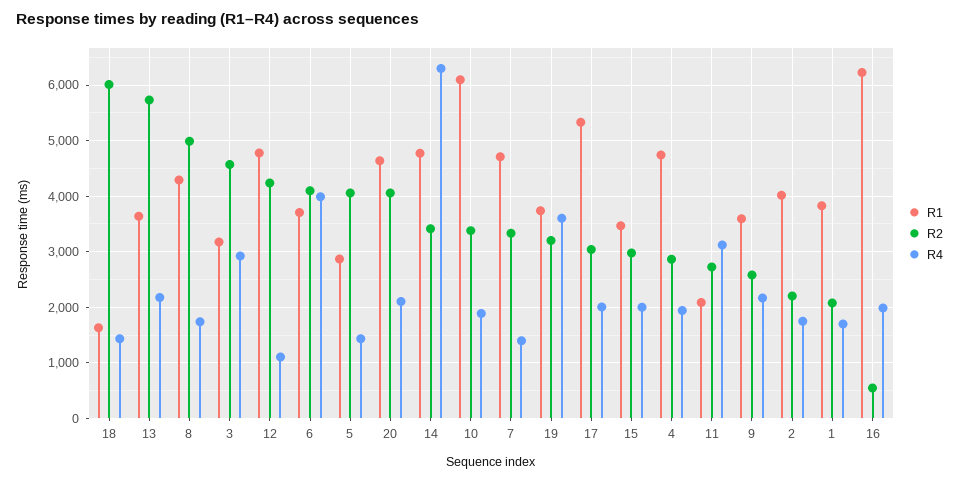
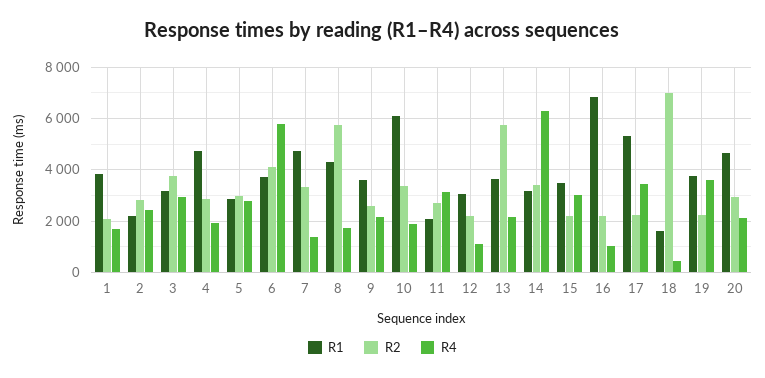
R2, 18: 6000 -> 7000
R4, 18: 1400 -> 500
R2, 8: 5000 -> 5750
R2, 3: 4600 -> 3750
R1, 12: 4800 -> 3000
R2, 12: 4200 -> 2250
R4, 6: 4000 -> 5750
R2, 5: 4000 -> 3000
R4, 5: 1400 -> 2750
R2, 20: 4000 -> 3000
R1, 14: 4800 -> 3250
R2, 19: 3200 -> 2250
R2, 17: 3000 -> 2250
R4, 17: 2000 -> 3500
R2, 15: 3000 -> 2250
R4, 15: 2000 -> 3000
R1, 2: 4000 -> 2250
R2, 2: 2200 -> 2750
R4, 2: 1800 -> 2500
R1, 16: 6200 -> 6750
R2, 16: 600 -> 2250
R4, 16: 2000 -> 1000

